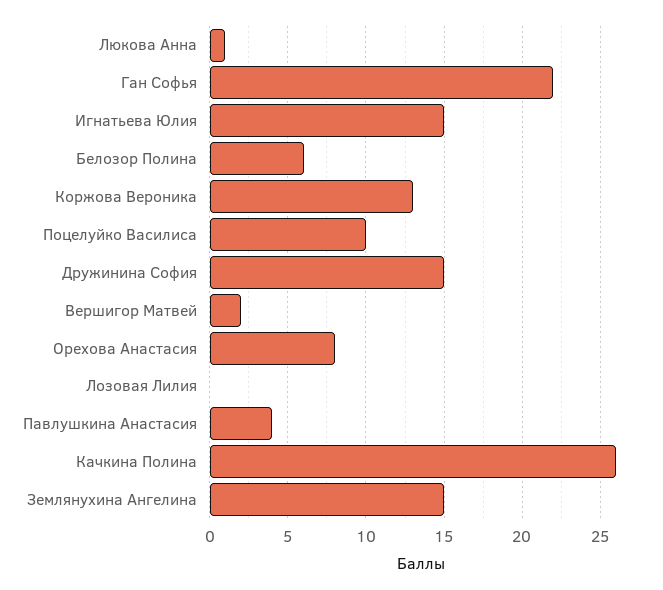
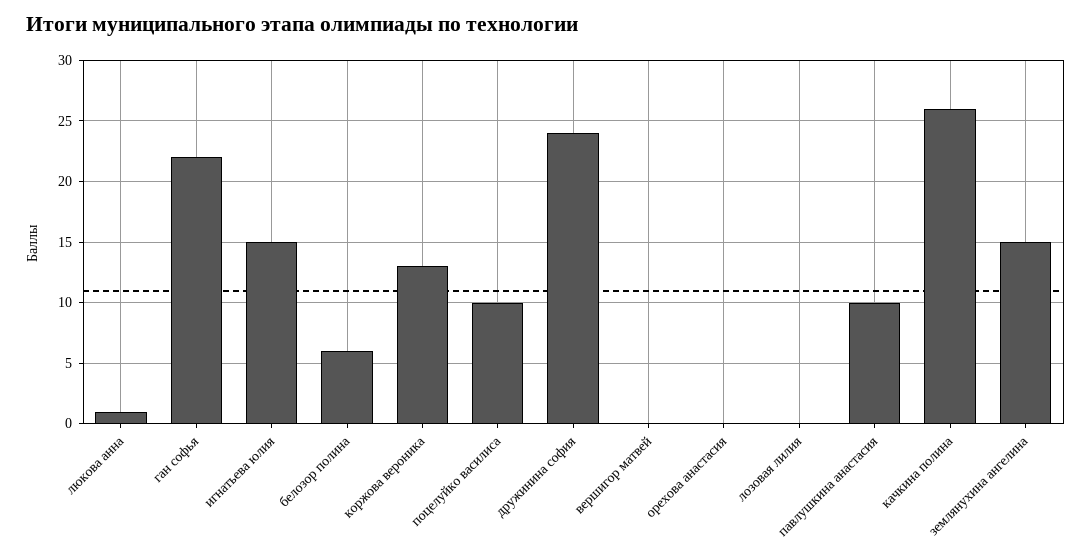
Дружинина София: 15 -> 24
Вершигор Матвей: 2 -> 0
Орехова Анастасия: 8 -> 0
Павлушкина Анастасия: 4 -> 10

